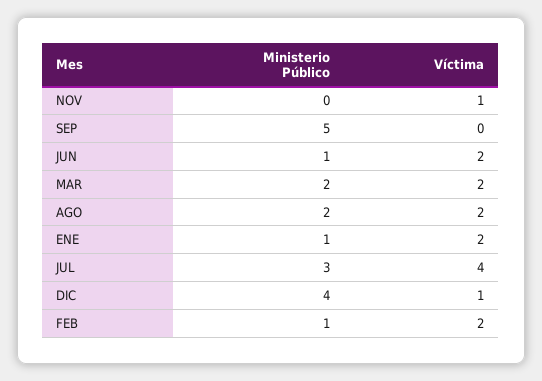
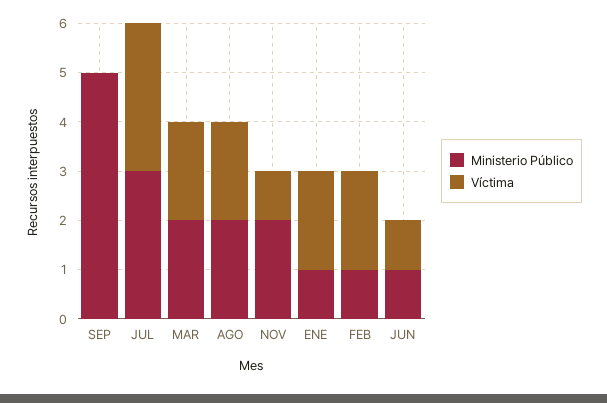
Ministerio Público, NOV: 0 -> 2
Víctima, JUN: 2 -> 1
Víctima, JUL: 4 -> 3
Ministerio Público, DIC: 4 -> none
Víctima, DIC: 1 -> none

